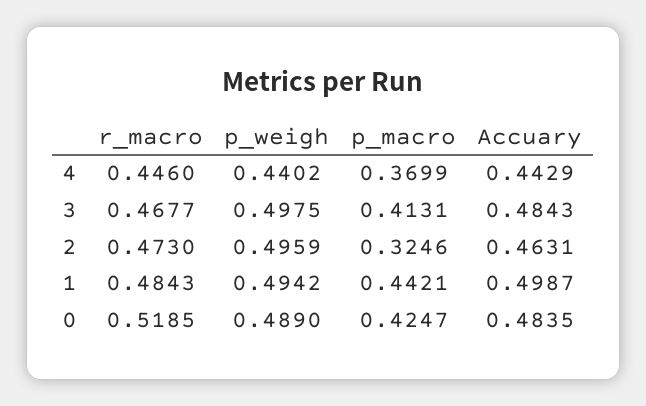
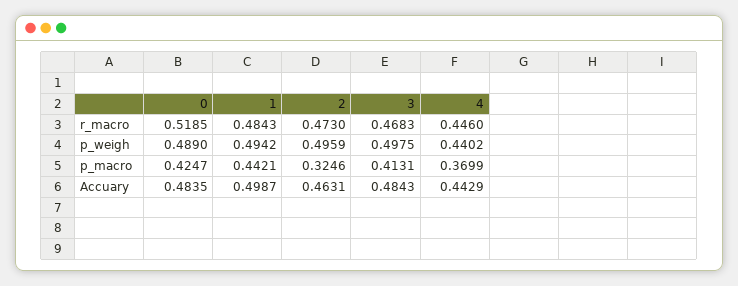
r_macro, 3: 0.4677 -> 0.4683

